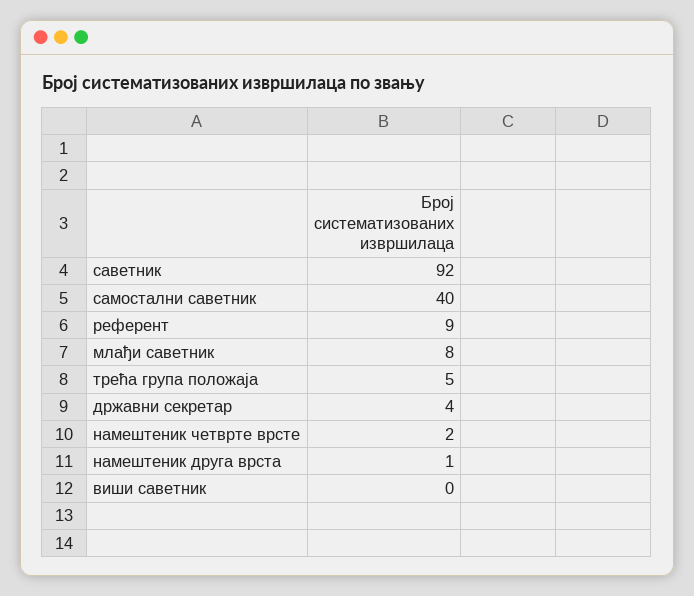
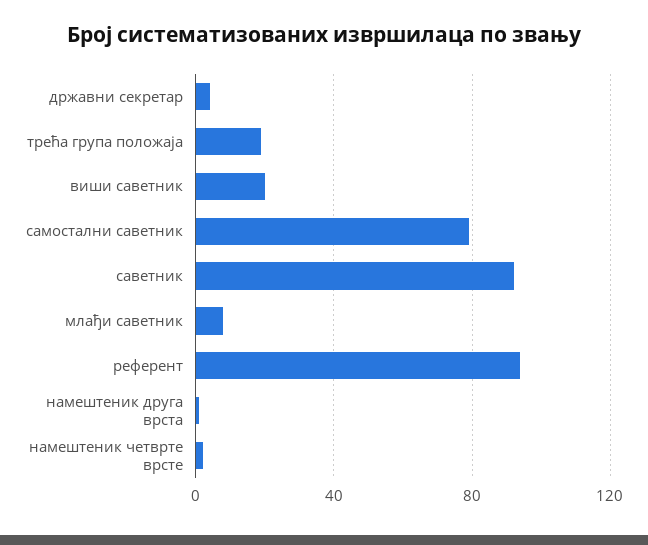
самостални саветник: 40 -> 80
референт: 9 -> 95
трећа група положаја: 5 -> 20
виши саветник: 0 -> 20

